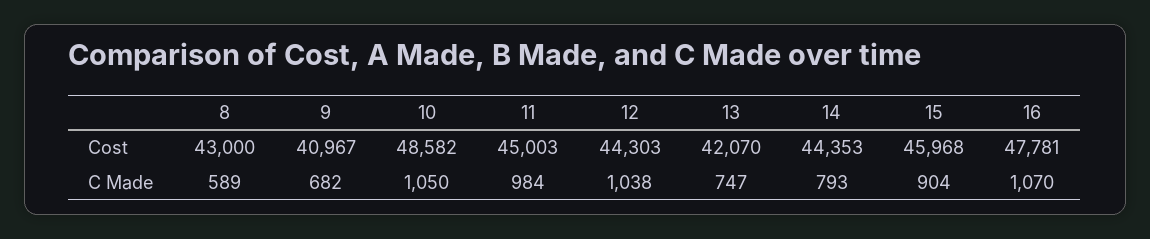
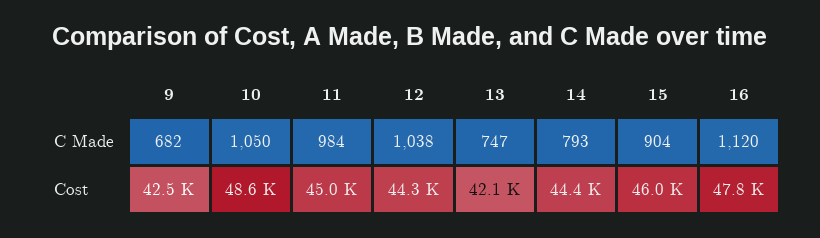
8, Cost: 43000 -> none
9, Cost: 40967 -> 42500
8, C Made: 589 -> none
16, C Made: 1070 -> 1120

